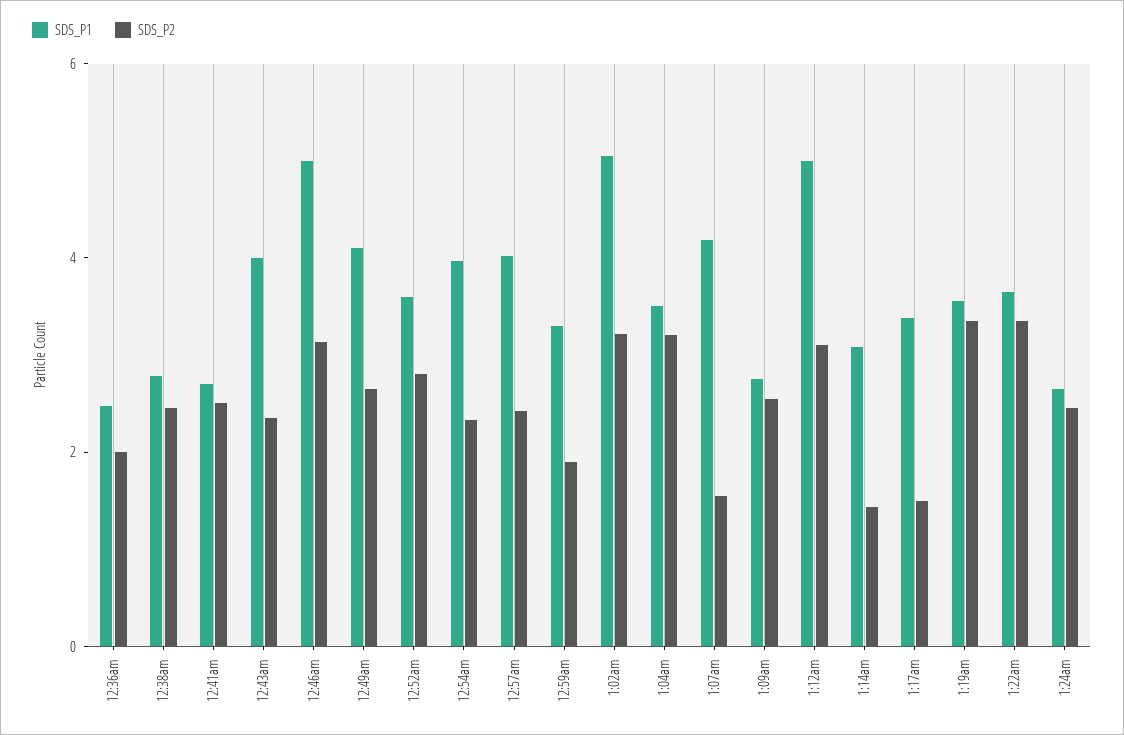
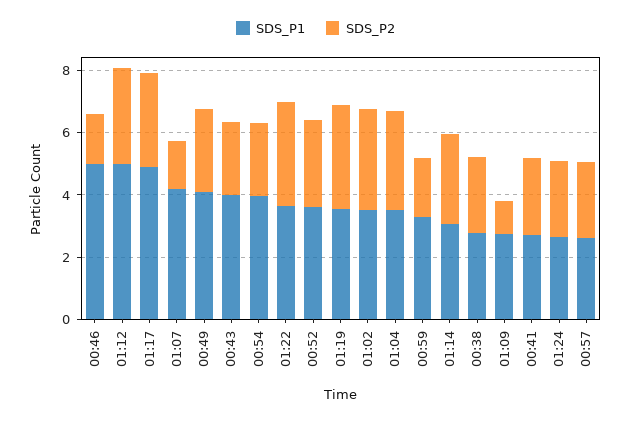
SDS_P1, 12:36am: 2.5 -> none
SDS_P2, 12:36am: 2 -> none
SDS_P2, 12:46am: 3 -> 1.5
SDS_P1, 12:57am: 4 -> 2.5
SDS_P1, 1:02am: 5 -> 3.5
SDS_P2, 1:09am: 2.5 -> 1
SDS_P2, 1:14am: 1.5 -> 3
SDS_P1, 1:17am: 3.5 -> 5
SDS_P2, 1:17am: 1.5 -> 3

